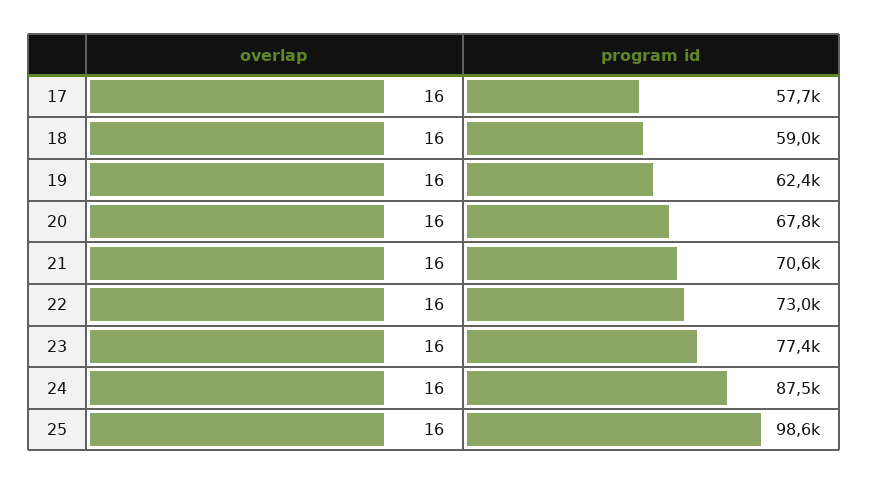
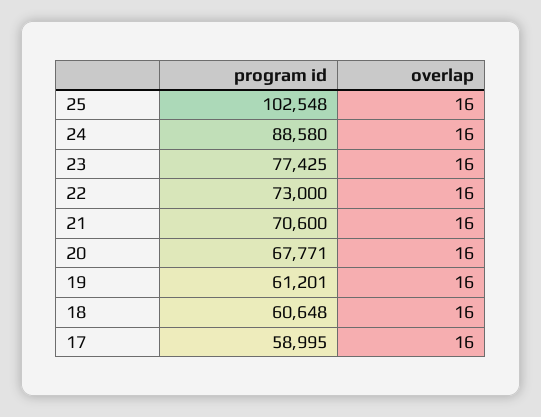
program id, 17: 57700 -> 58995
program id, 18: 59000 -> 60648
program id, 19: 62400 -> 61201
program id, 24: 87500 -> 88580
program id, 25: 98600 -> 102548

